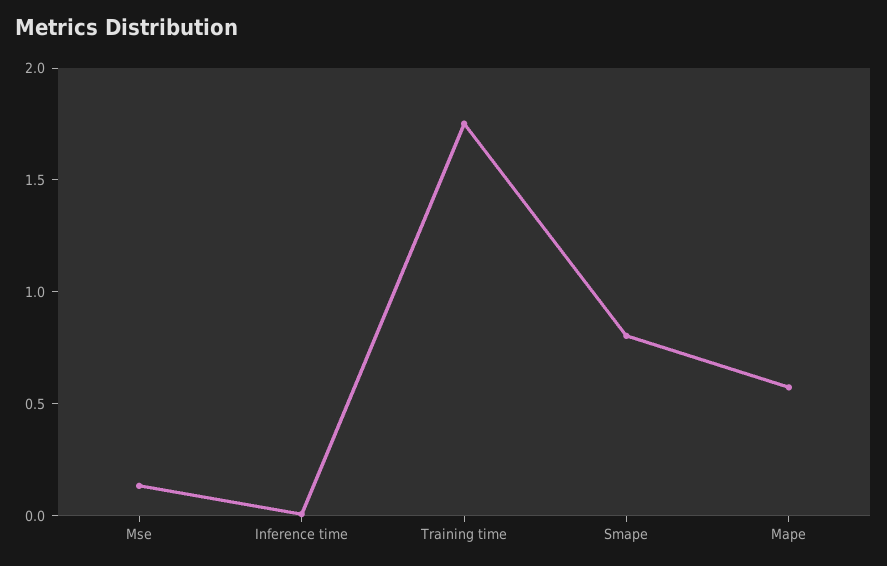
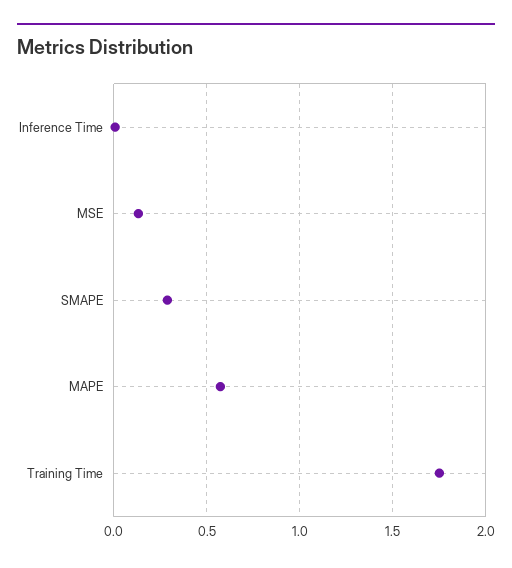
Smape: 0.8 -> 0.3

